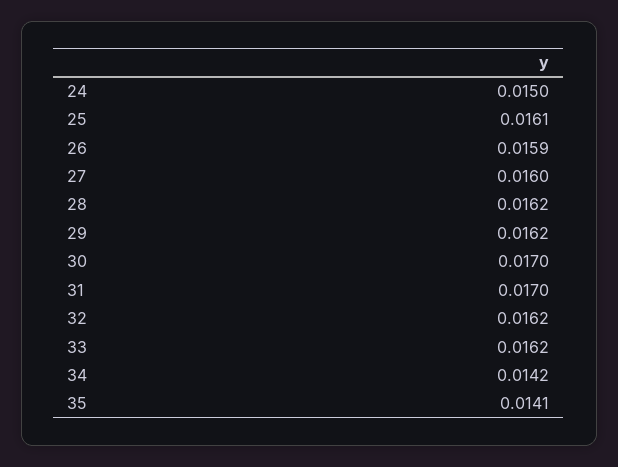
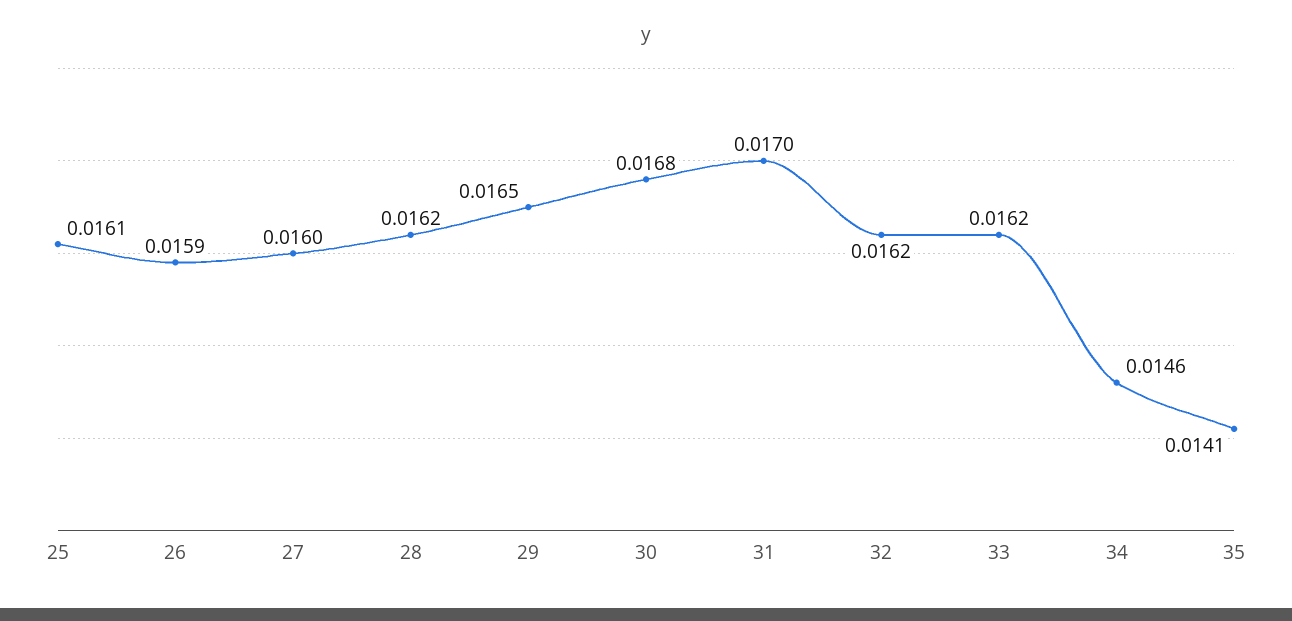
24: 0.015 -> none
29: 0.0162 -> 0.0165
30: 0.017 -> 0.0168
34: 0.0142 -> 0.0146

